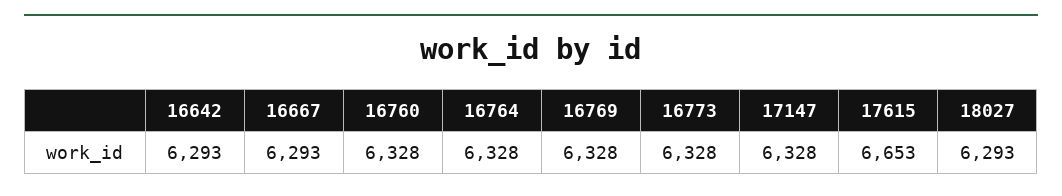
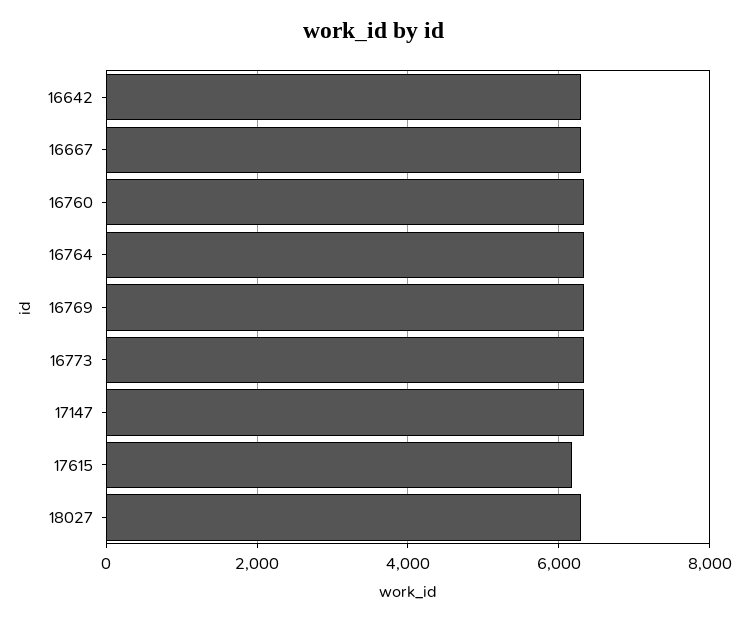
17615: 6653 -> 6200

